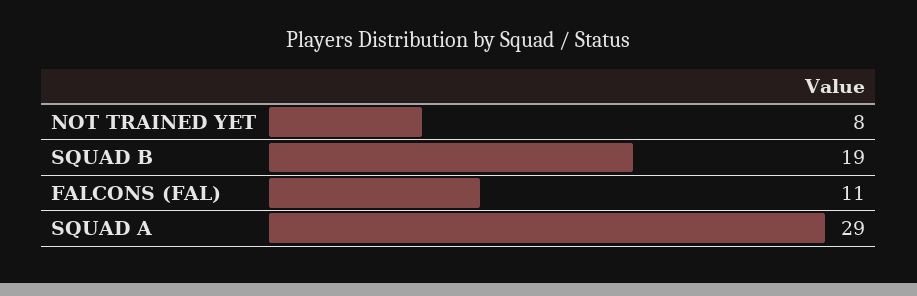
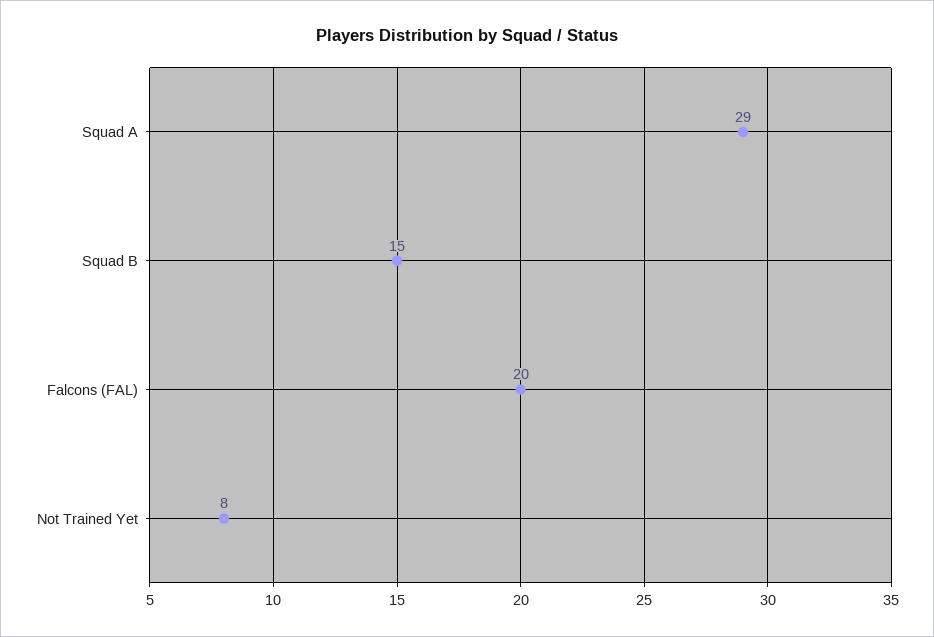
SQUAD B: 19 -> 15
FALCONS (FAL): 11 -> 20

